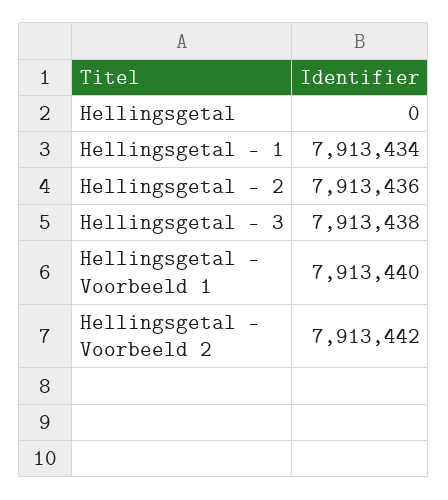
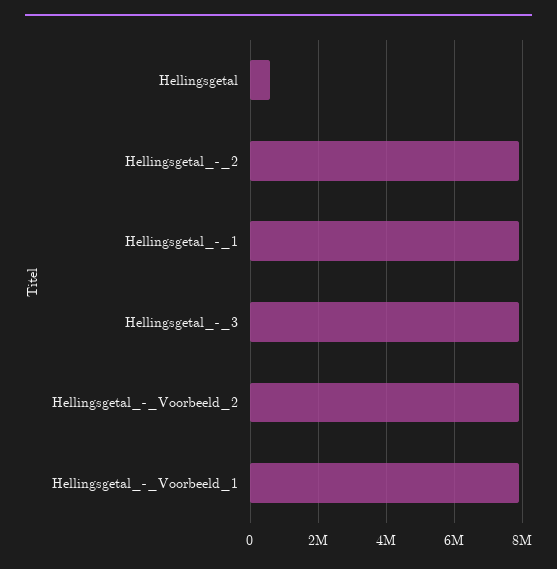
Hellingsgetal: 0 -> 600000

